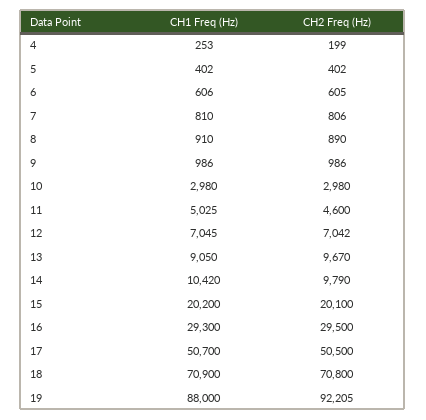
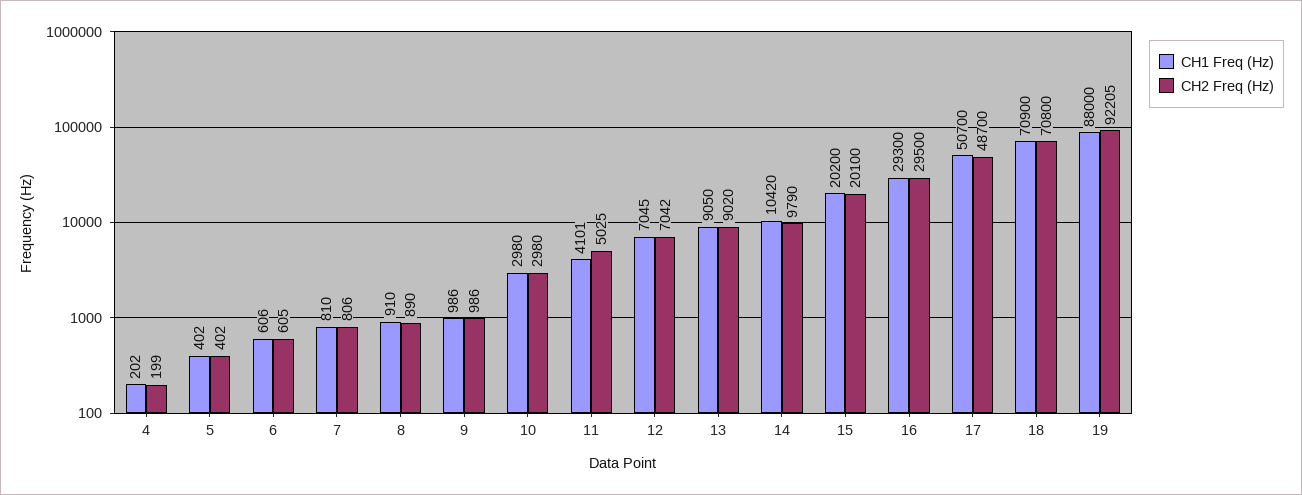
CH1 Freq (Hz), 4: 253 -> 202
CH1 Freq (Hz), 11: 5025 -> 4101
CH2 Freq (Hz), 11: 4600 -> 5025
CH2 Freq (Hz), 13: 9670 -> 9020
CH2 Freq (Hz), 17: 50500 -> 48700

